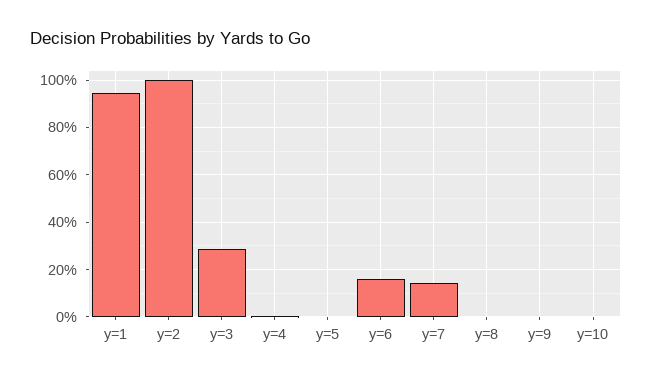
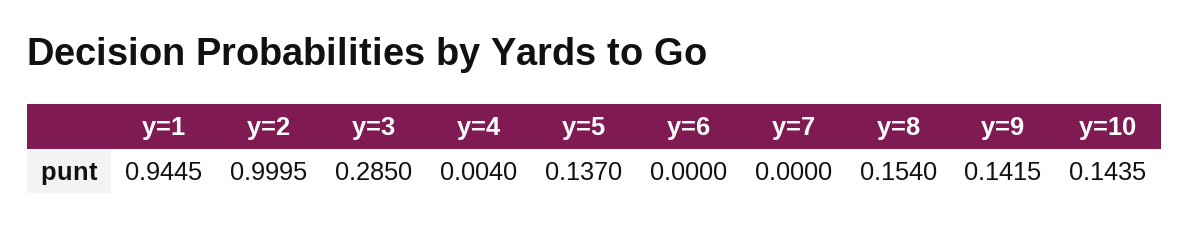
y=5: 0 -> 0.137
y=6: 0.15 -> 0
y=7: 0.15 -> 0
y=8: 0 -> 0.154
y=9: 0 -> 0.1415
y=10: 0 -> 0.1435

